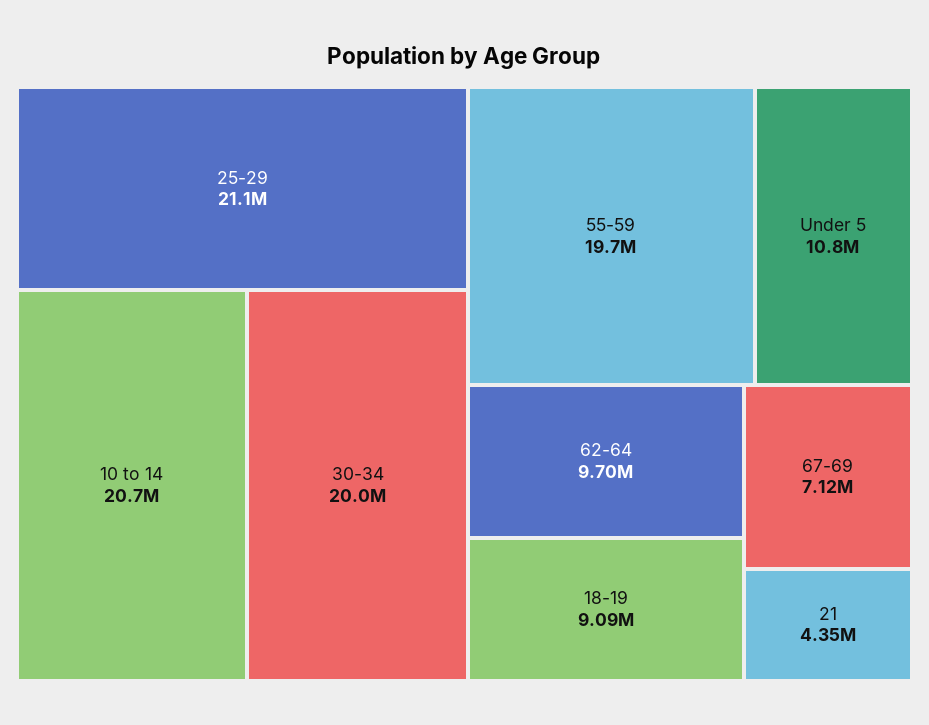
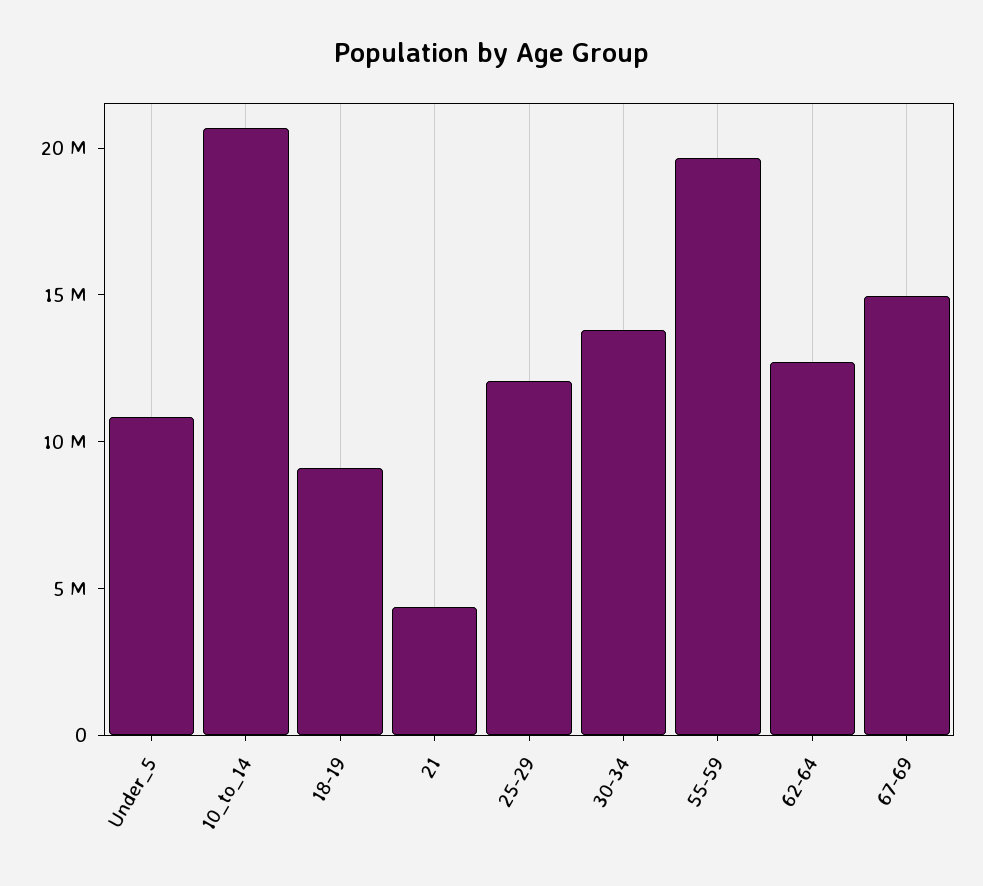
25-29: 21100000 -> 12000000
30-34: 20000000 -> 14000000
62-64: 9700000 -> 13000000
67-69: 7120000 -> 15000000

